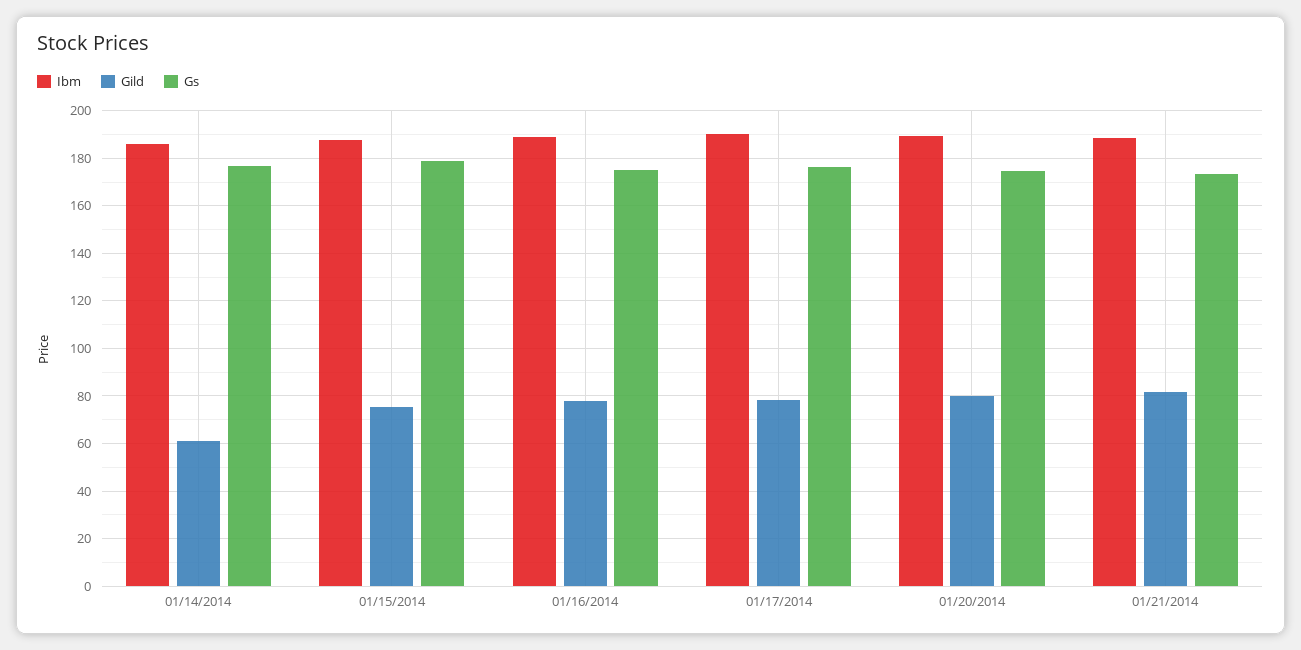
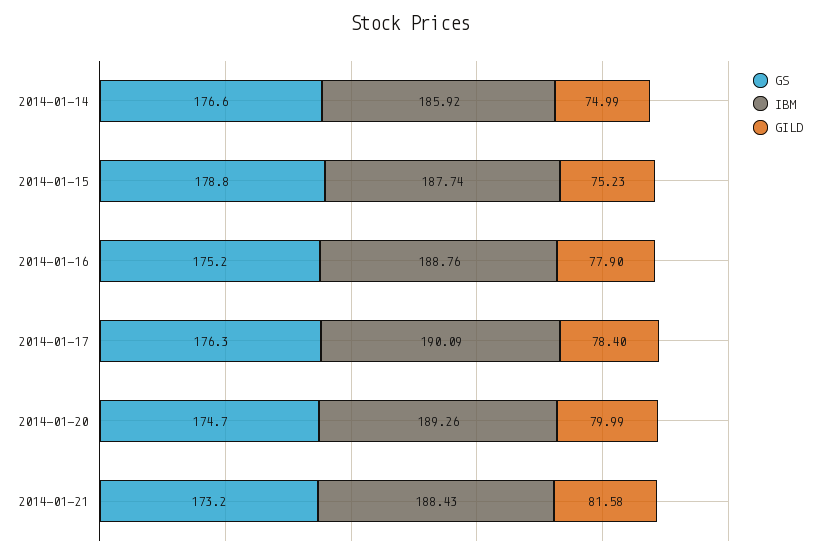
Gild, 01/14/2014: 60 -> 74.99

